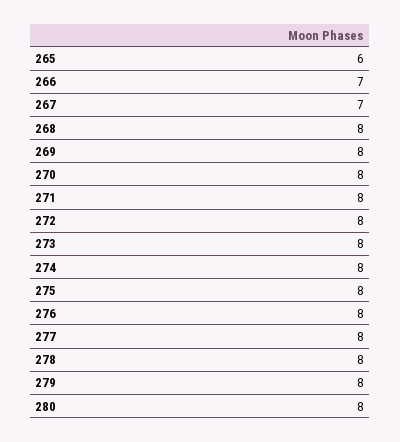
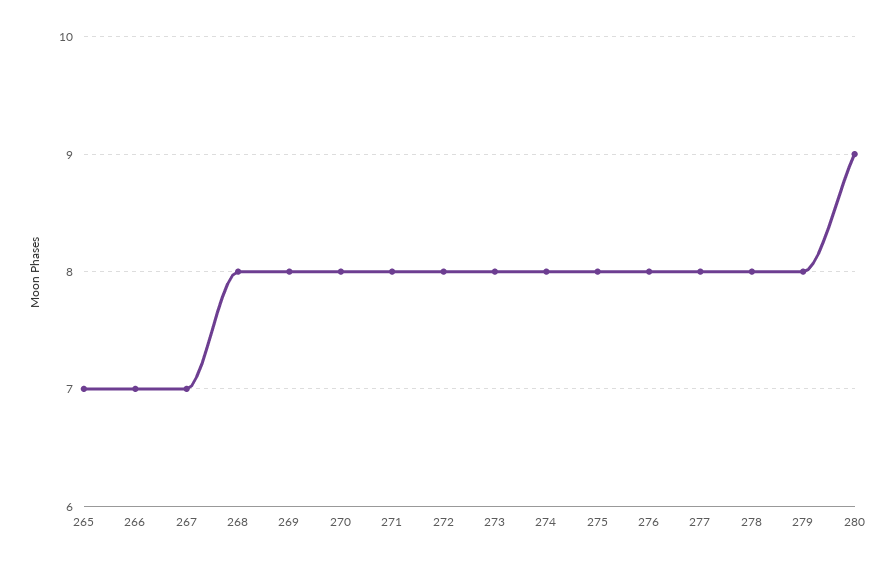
265: 6 -> 7
280: 8 -> 9

